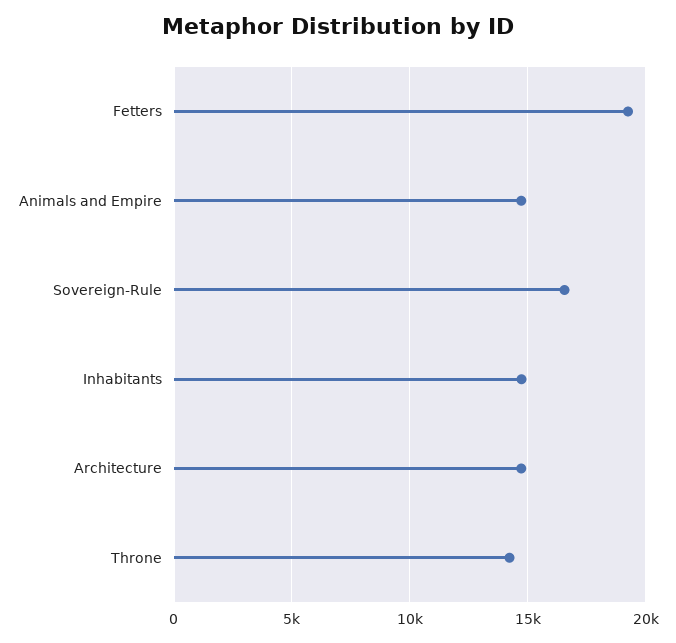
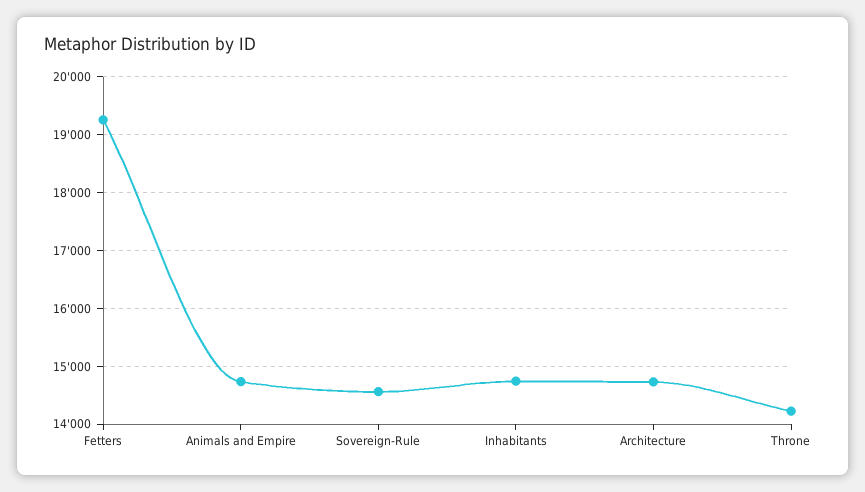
Sovereign-Rule: 16500 -> 14600

